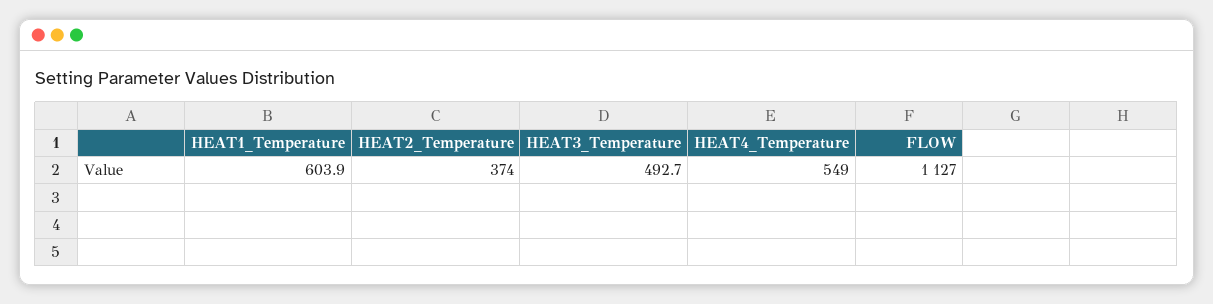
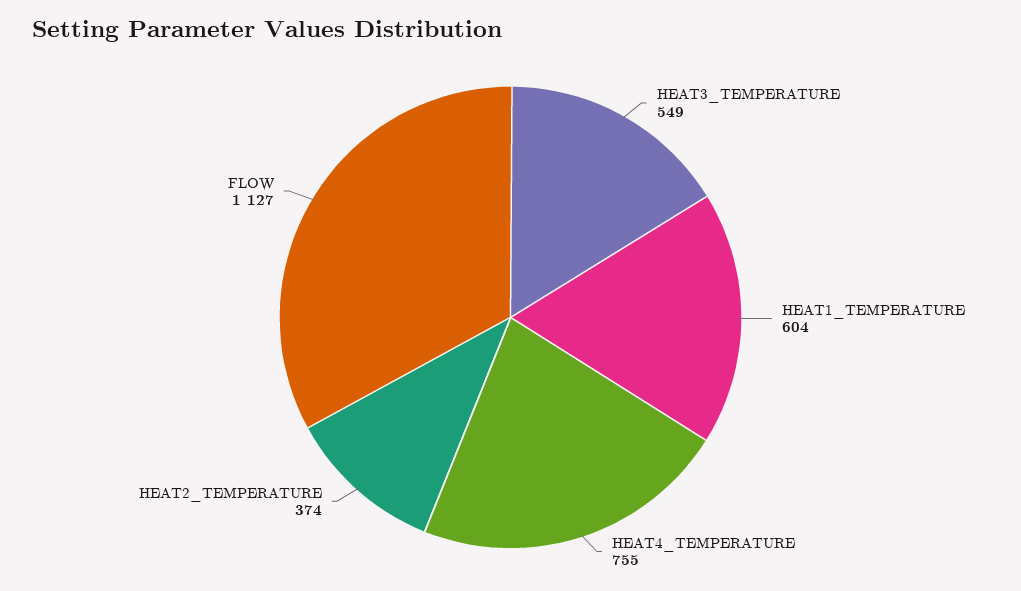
HEAT3_Temperature: 492.7 -> 549
HEAT4_Temperature: 549 -> 755

